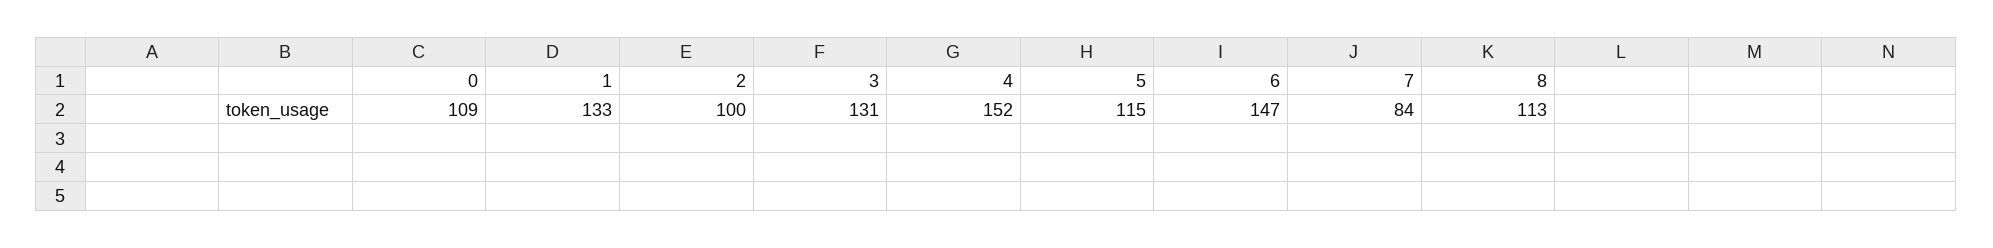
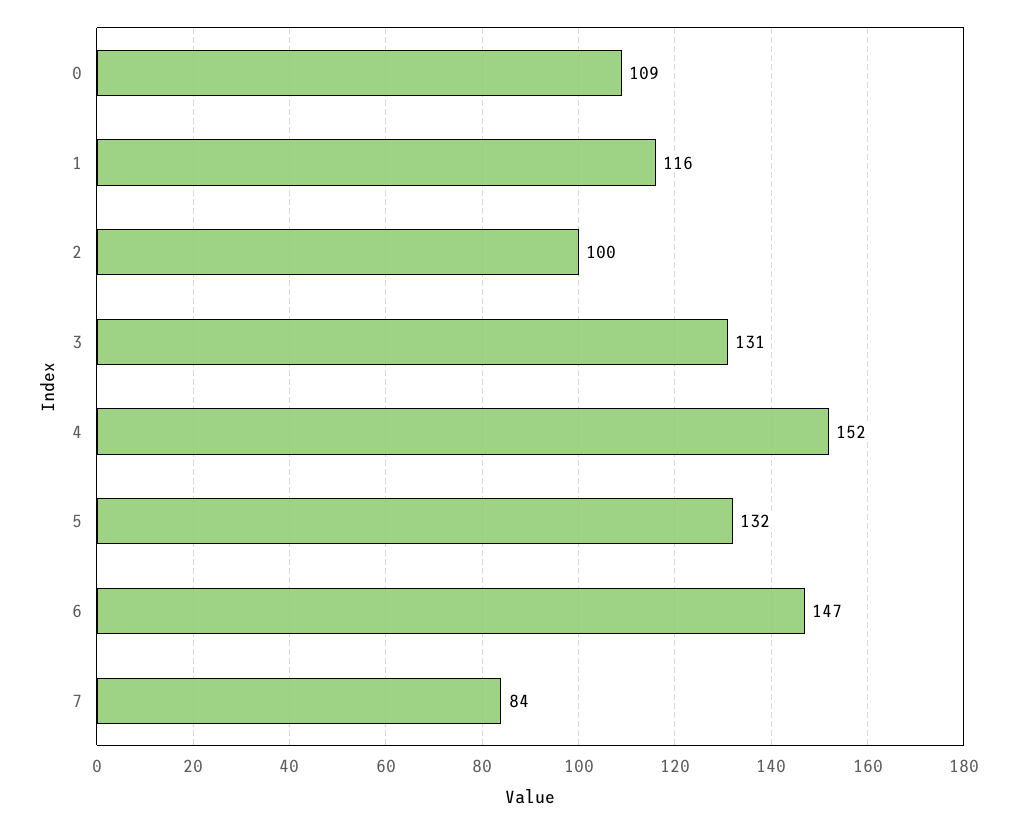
1: 133 -> 116
5: 115 -> 132
8: 113 -> none

